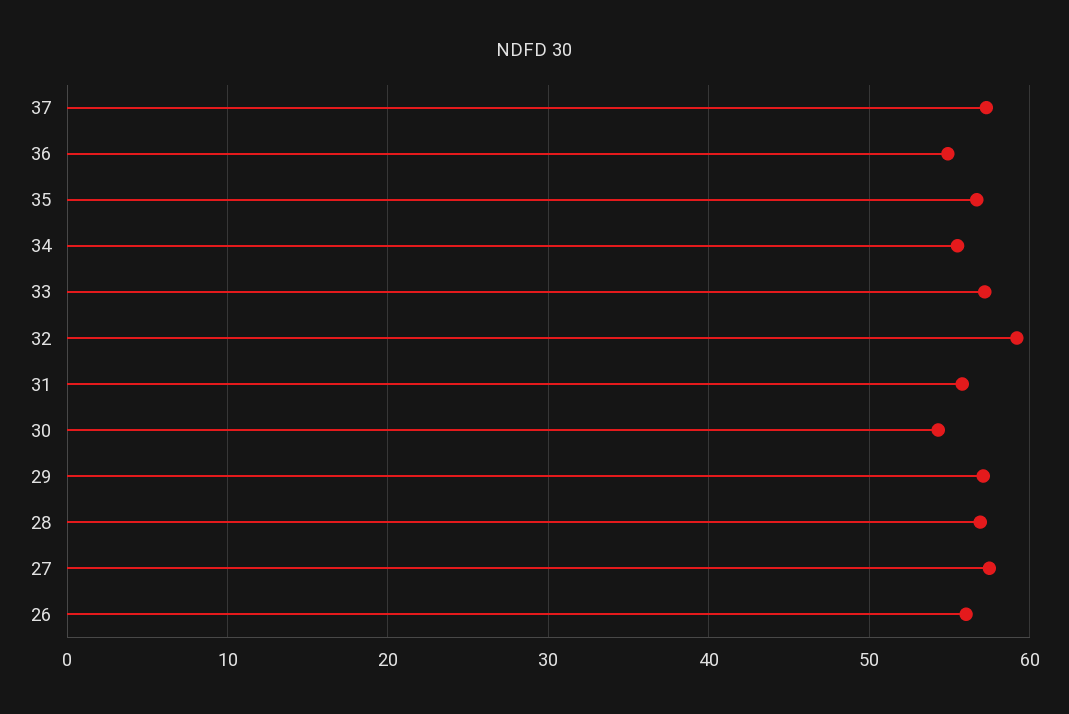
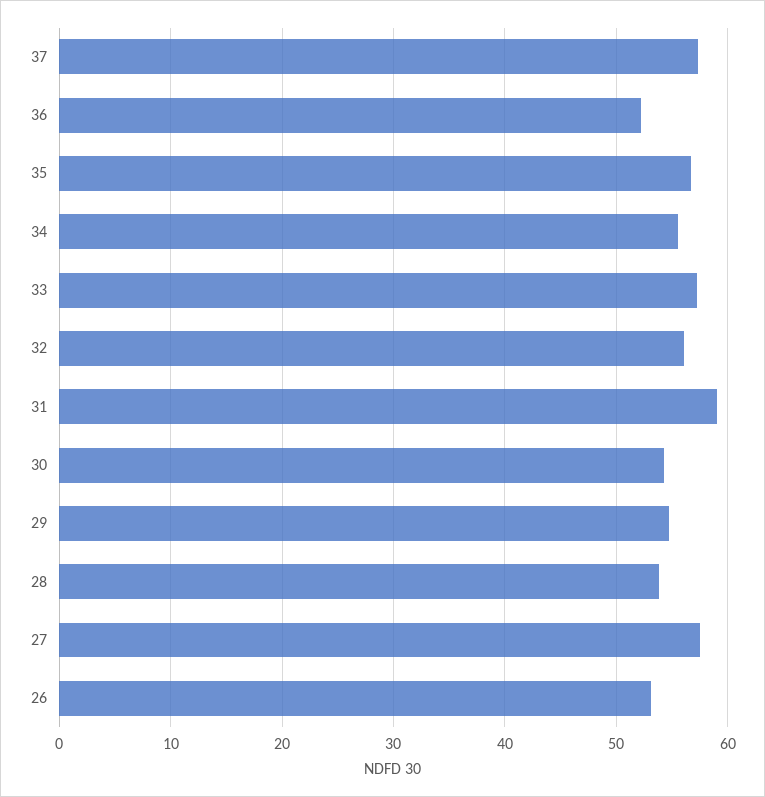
36: 55 -> 52
32: 59 -> 56
31: 56 -> 59
29: 57 -> 55
28: 57 -> 54
26: 56 -> 53

